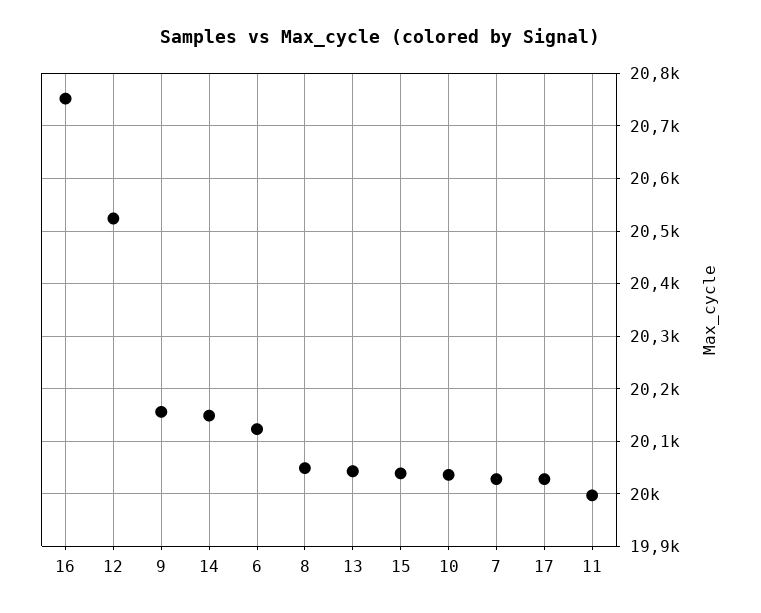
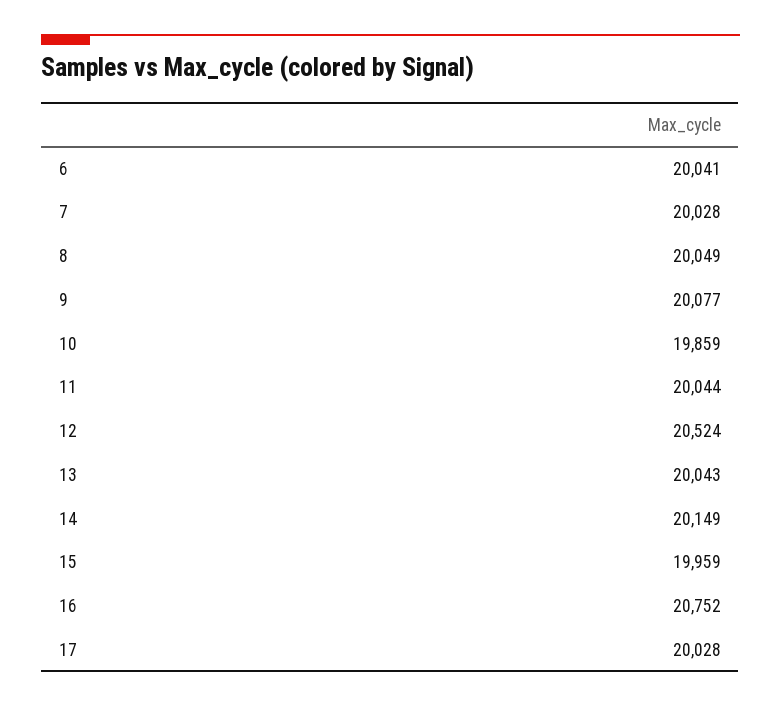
9: 20160 -> 20077
6: 20120 -> 20041
15: 20040 -> 19959
10: 20040 -> 19859
11: 20000 -> 20044

